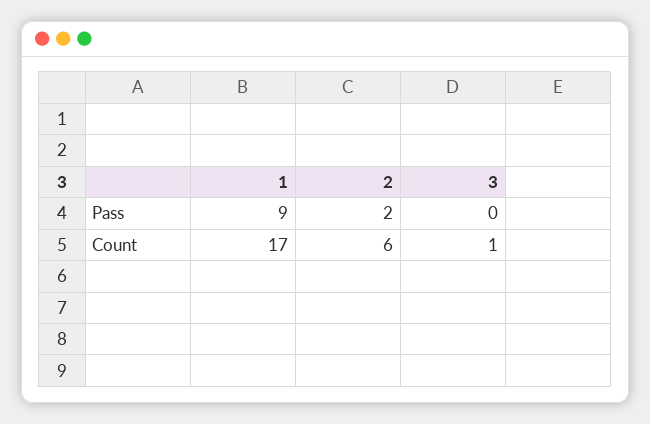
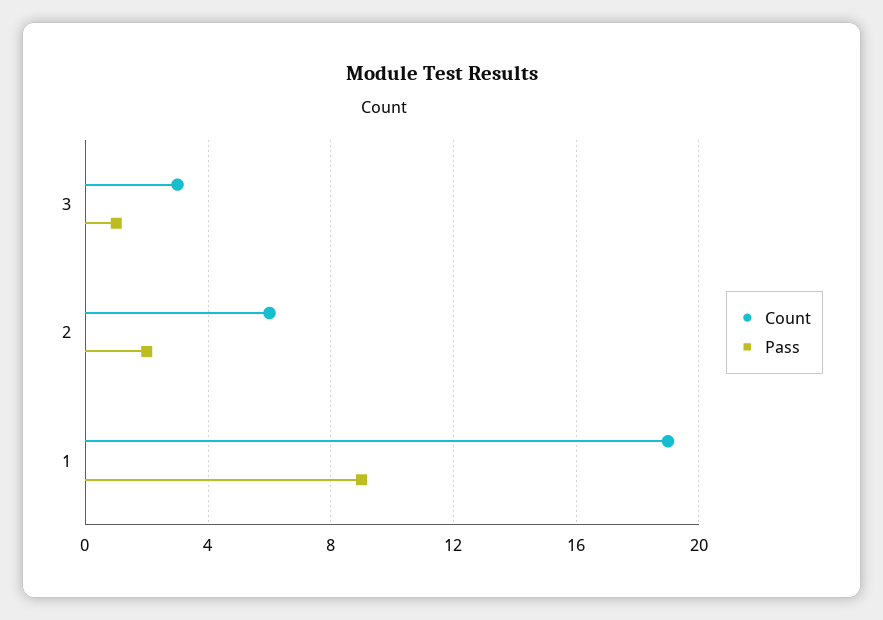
Pass, 3: 0 -> 1
Count, 1: 17 -> 19
Count, 3: 1 -> 3

